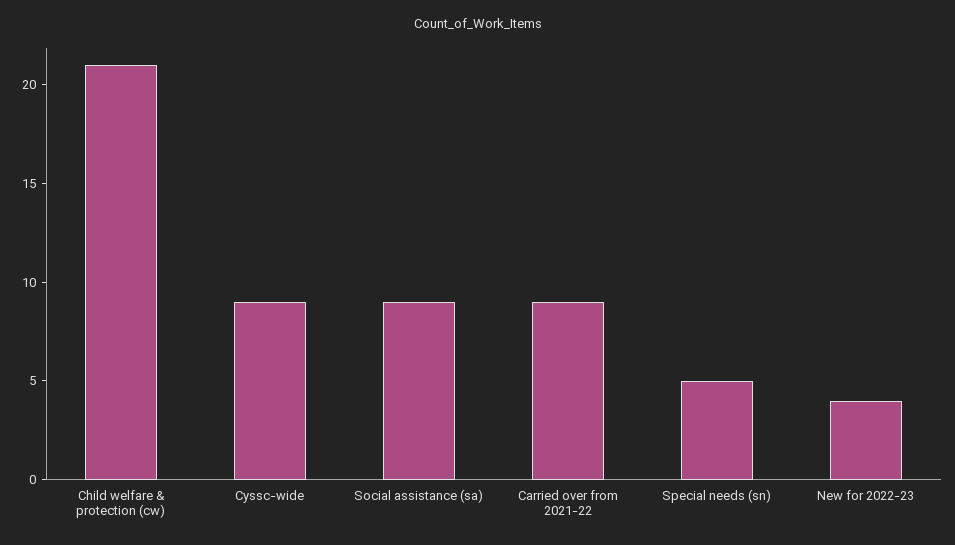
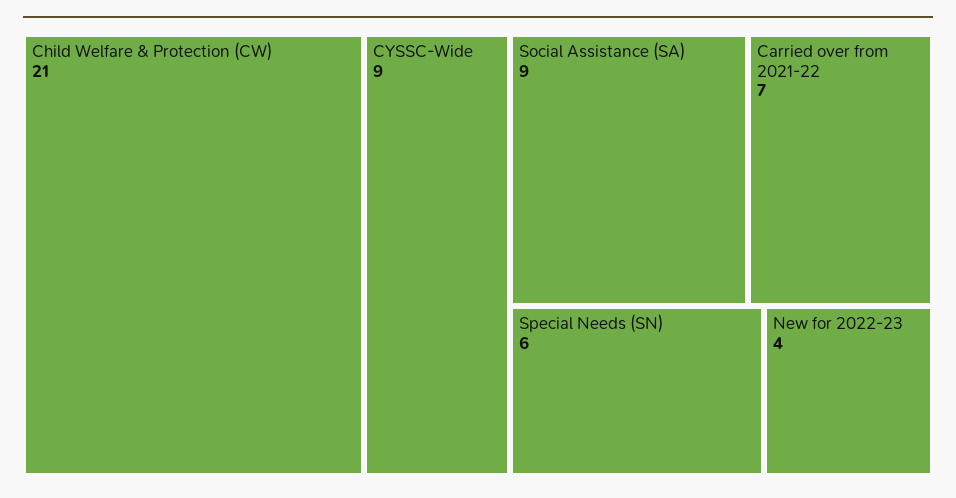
Carried over from 2021-22: 9 -> 7
Special needs (sn): 5 -> 6

